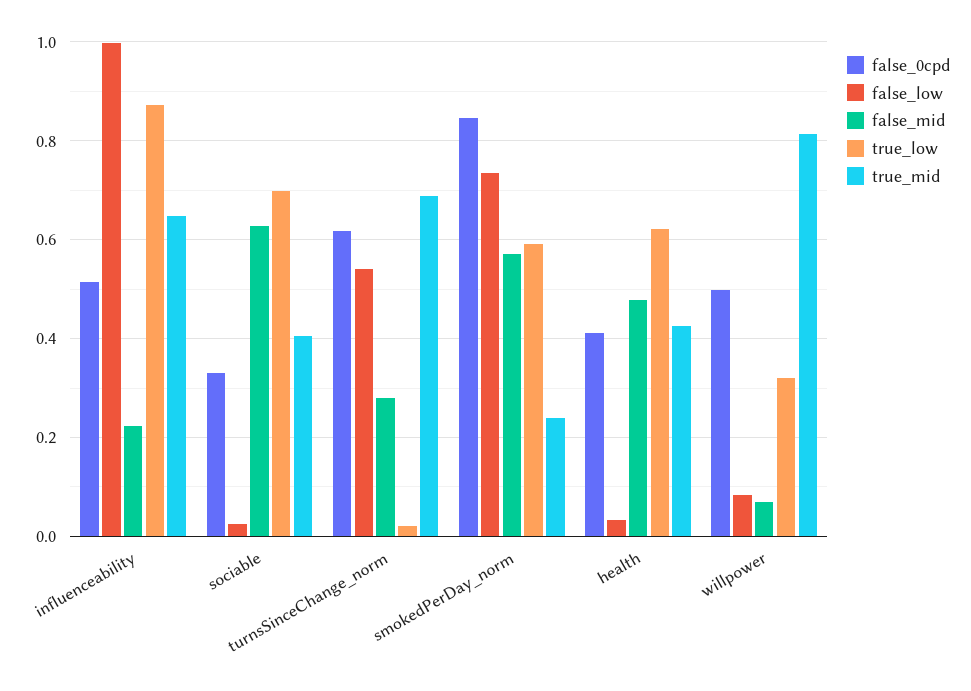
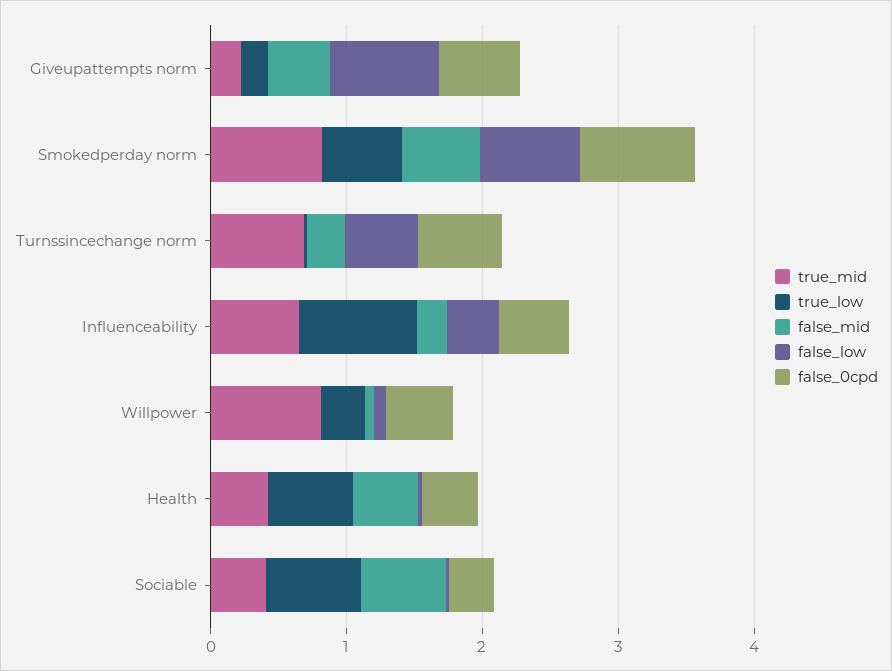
false_low, influenceability: 1 -> 0.4
true_mid, smokedPerDay_norm: 0.24 -> 0.8
true_mid, Giveupattempts norm: none -> 0.2
true_low, Giveupattempts norm: none -> 0.2
false_mid, Giveupattempts norm: none -> 0.4
false_low, Giveupattempts norm: none -> 0.8
false_0cpd, Giveupattempts norm: none -> 0.6

